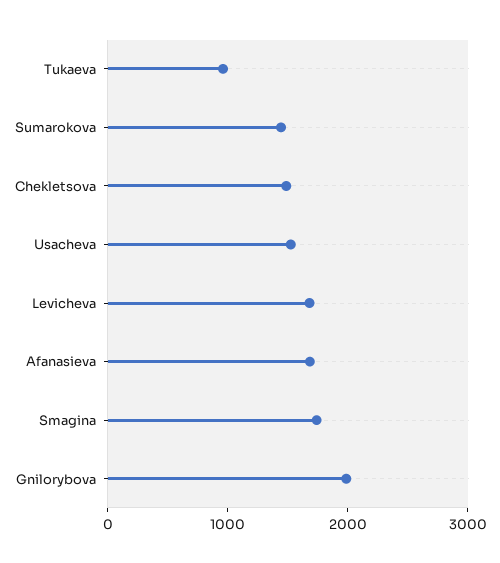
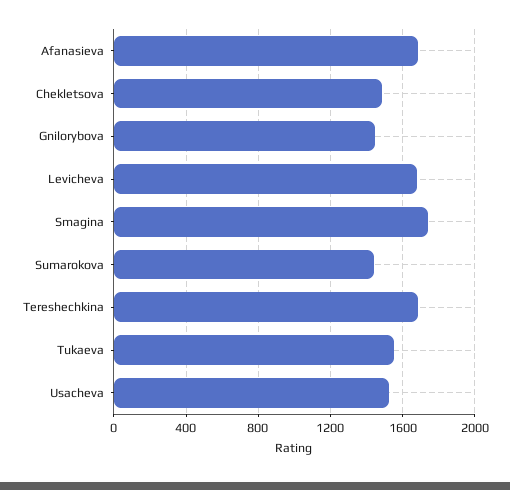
Tukaeva: 1000 -> 1550
Gnilorybova: 2000 -> 1450
Tereshechkina: none -> 1700

